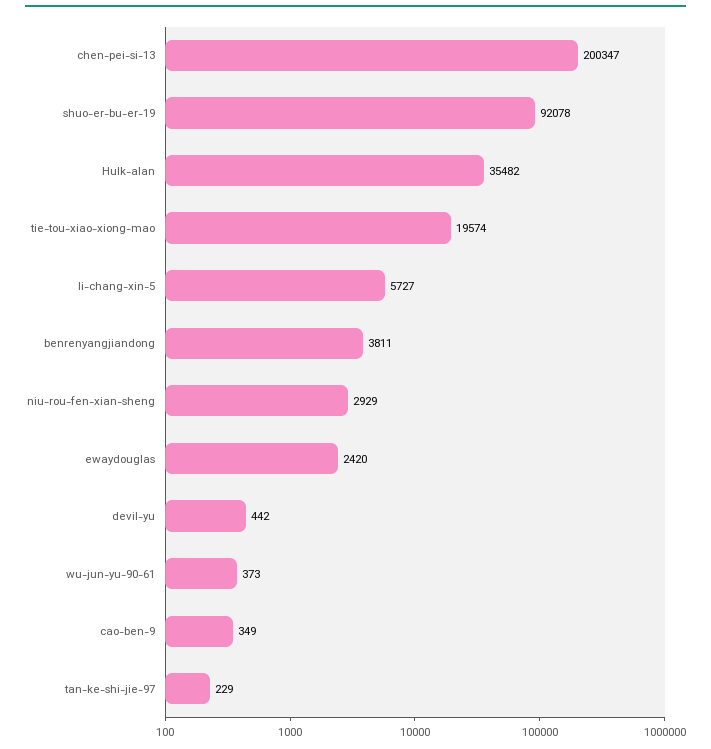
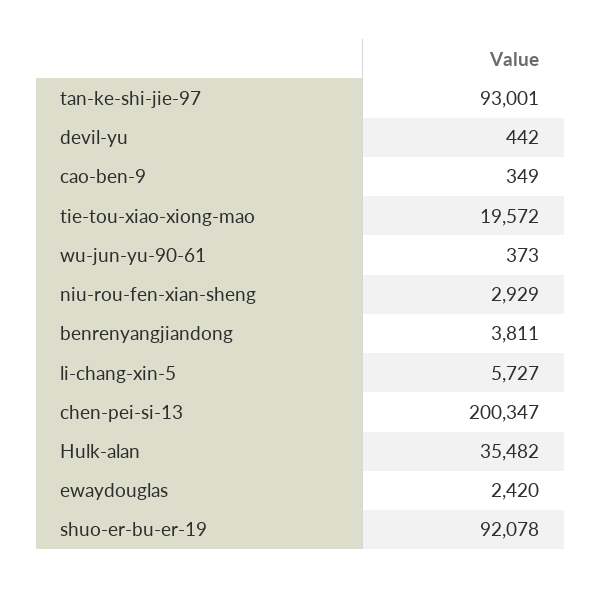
tie-tou-xiao-xiong-mao: 19574 -> 19572
tan-ke-shi-jie-97: 229 -> 93001

